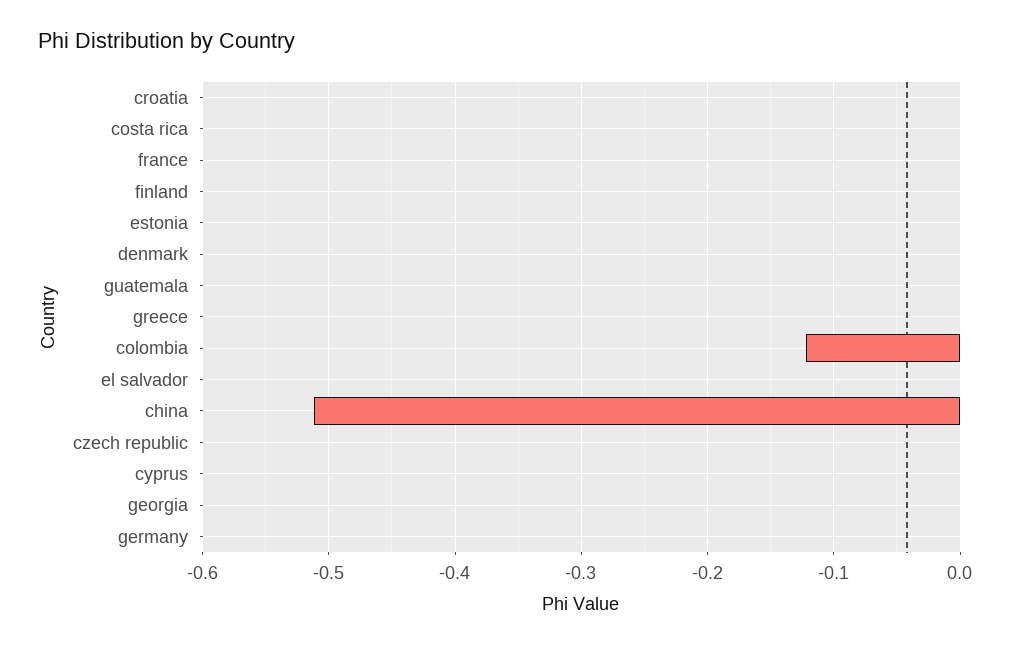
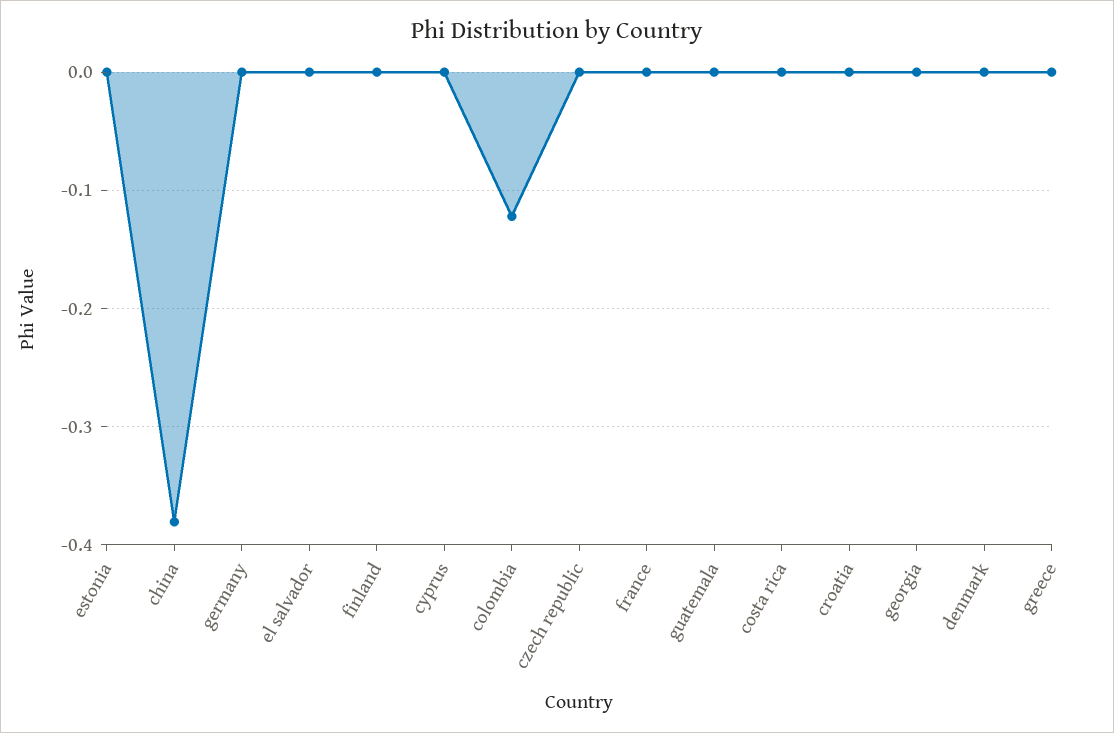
china: -0.51 -> -0.38

